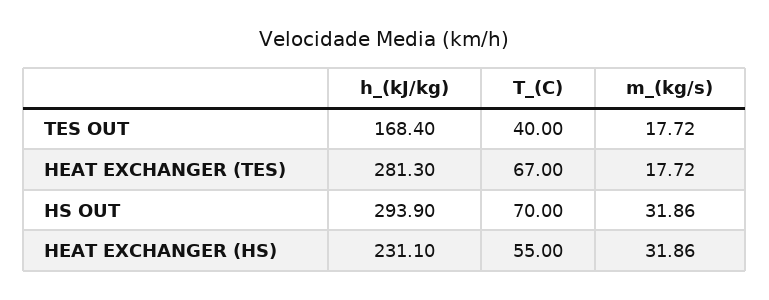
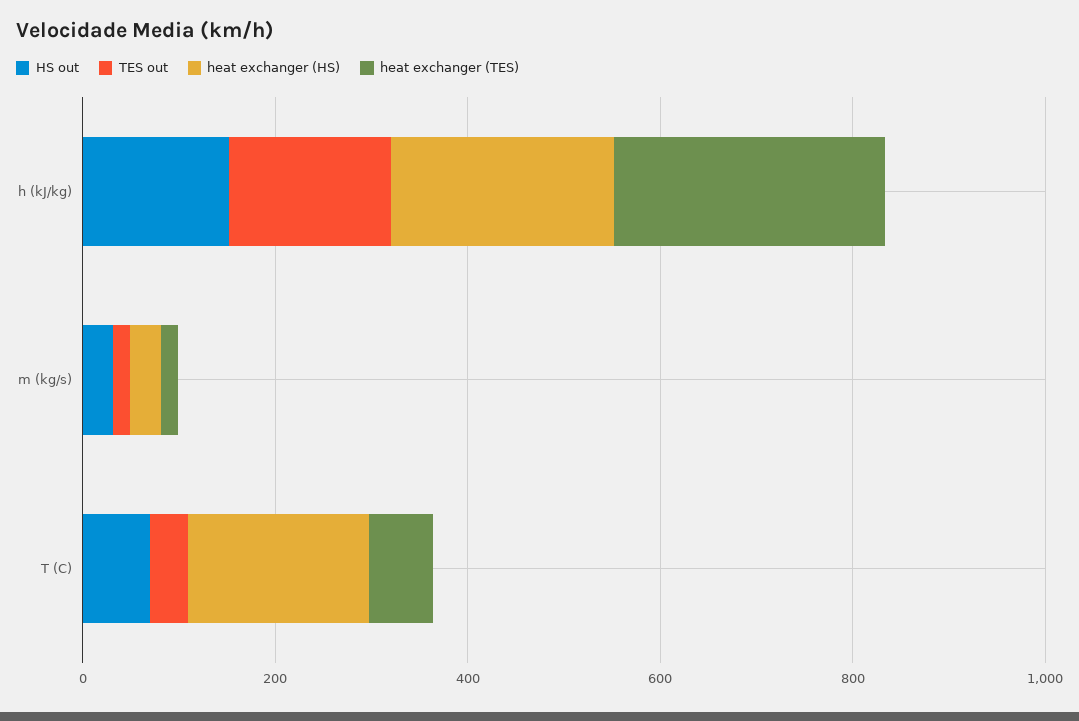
HS OUT, h_(kJ/kg): 293.9 -> 150
HEAT EXCHANGER (HS), T_(C): 55 -> 200

